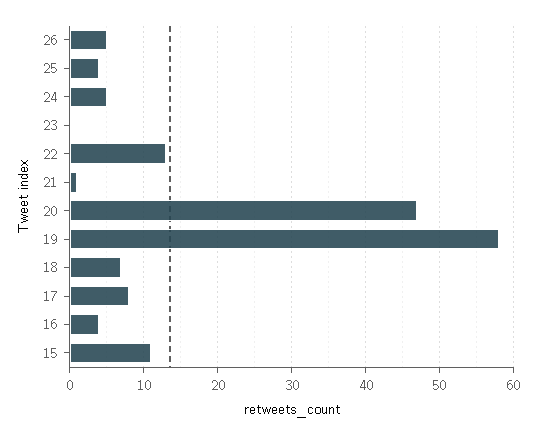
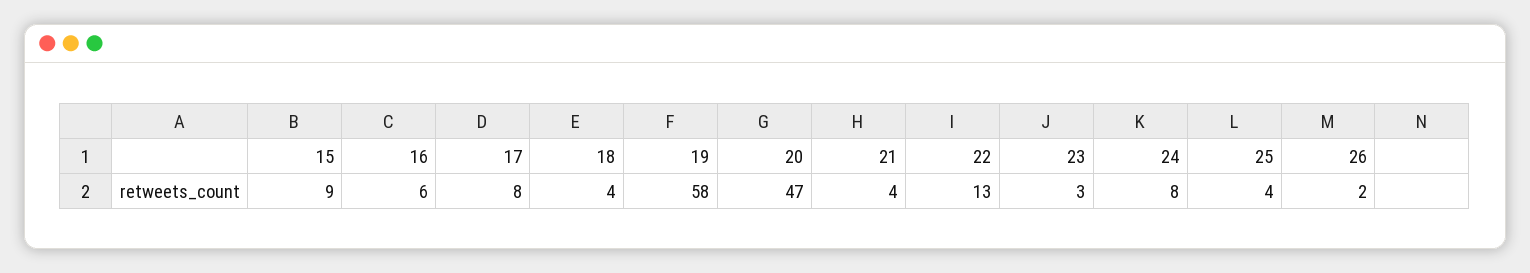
26: 5 -> 2
24: 5 -> 8
23: 0 -> 3
21: 1 -> 4
18: 7 -> 4
16: 4 -> 6
15: 11 -> 9

